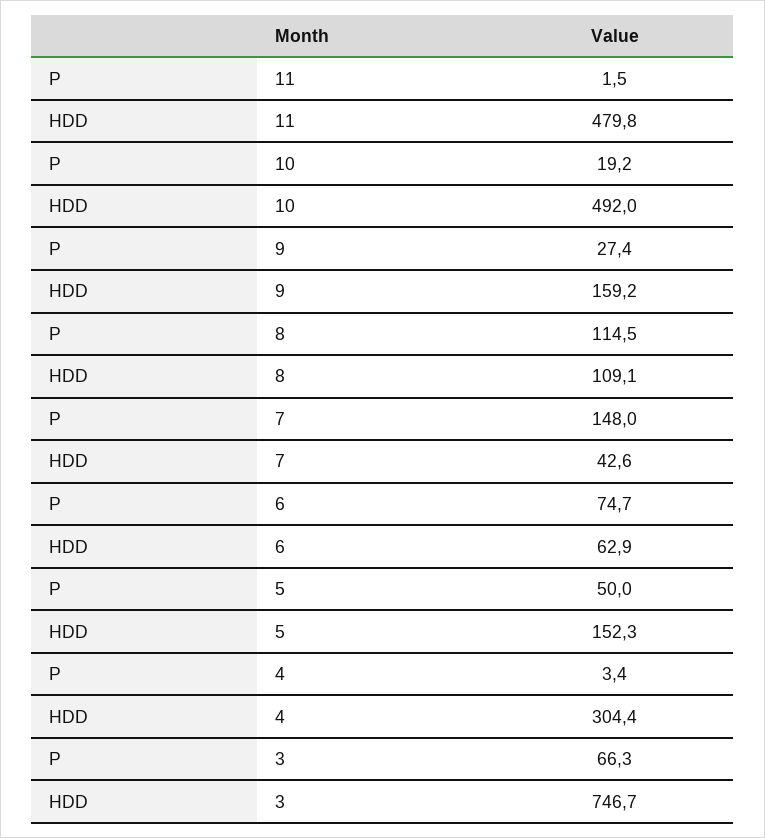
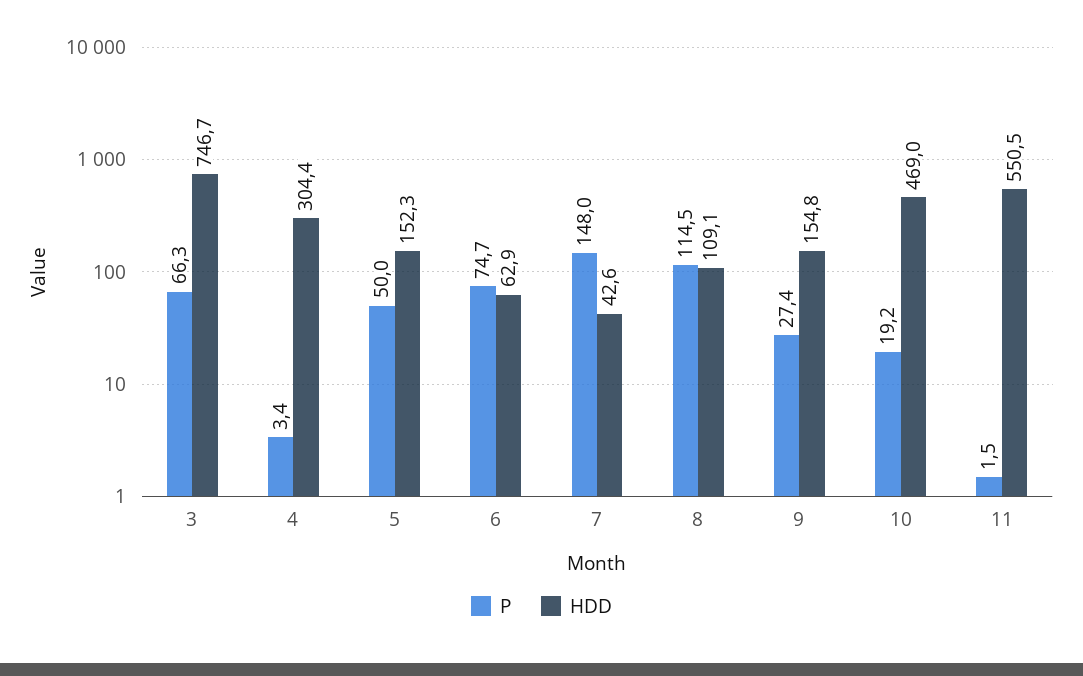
HDD, 11: 479.8 -> 550.5
HDD, 10: 492 -> 469
HDD, 9: 159.2 -> 154.8

